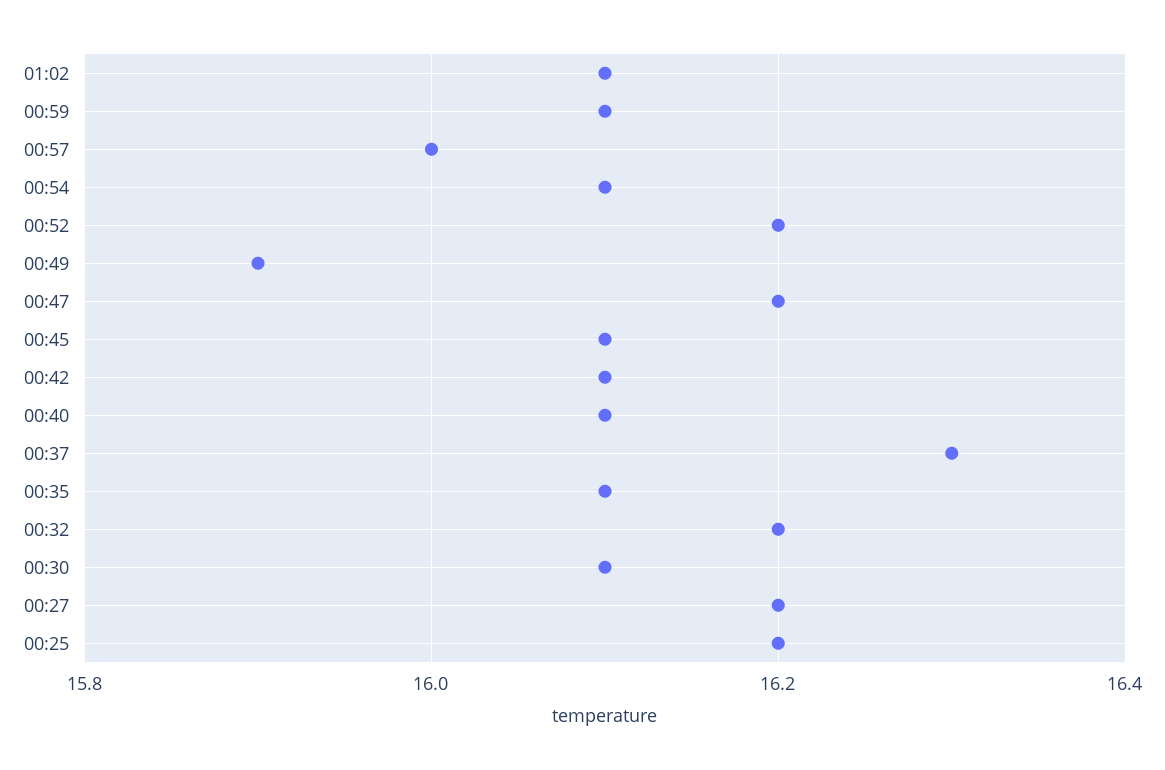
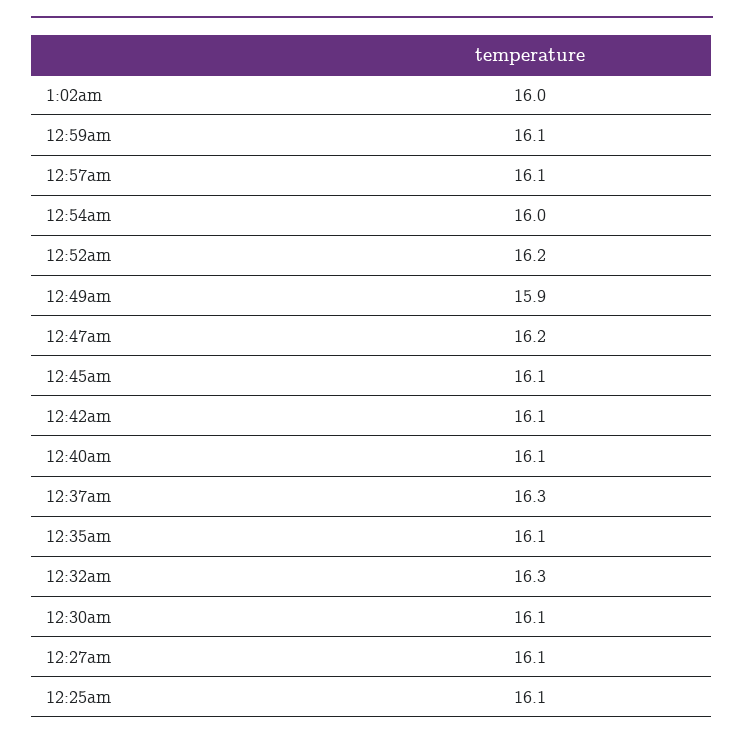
01:02: 16.1 -> 16
00:57: 16 -> 16.1
00:54: 16.1 -> 16
00:32: 16.2 -> 16.3
00:27: 16.2 -> 16.1
00:25: 16.2 -> 16.1

